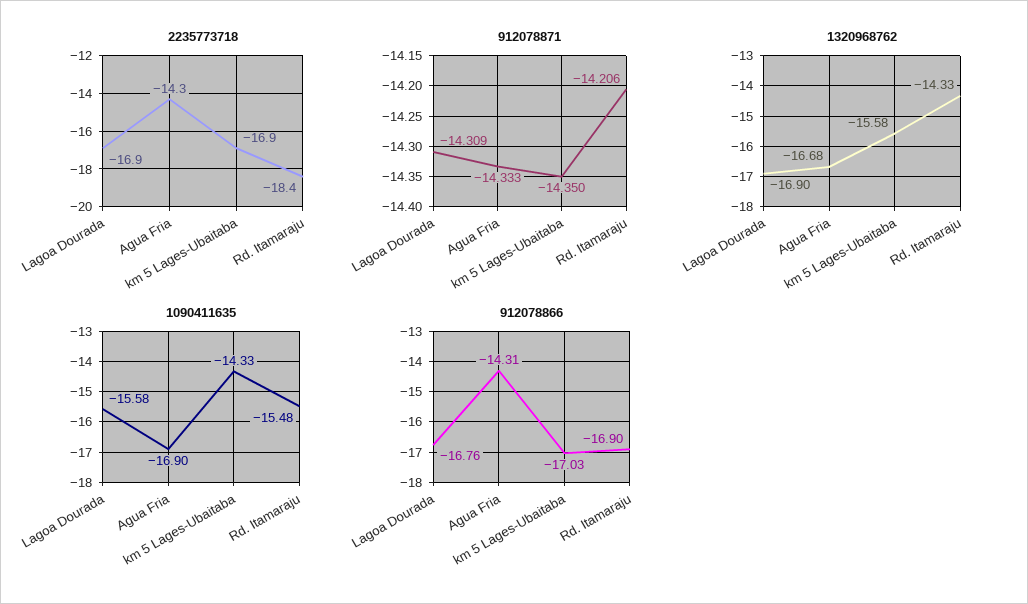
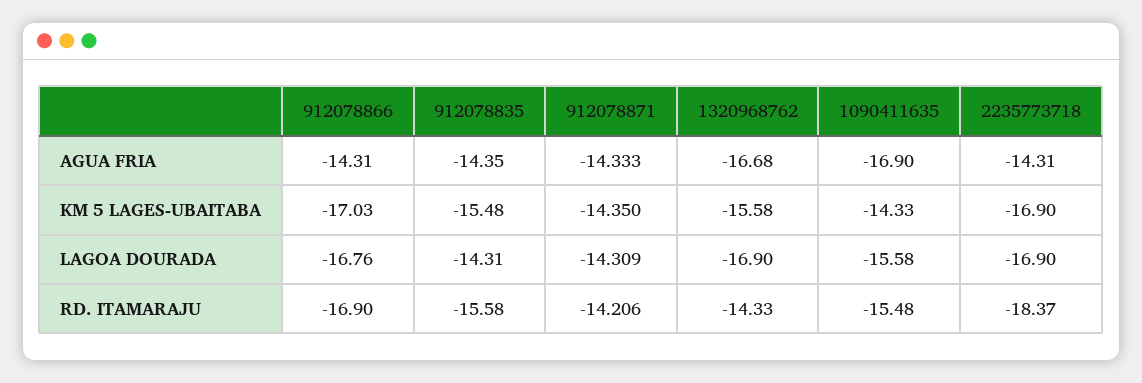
912078835, Agua Fria: none -> -14.35
912078835, km 5 Lages-Ubaitaba: none -> -15.48
912078835, Lagoa Dourada: none -> -14.31
912078835, Rd. Itamaraju: none -> -15.58

